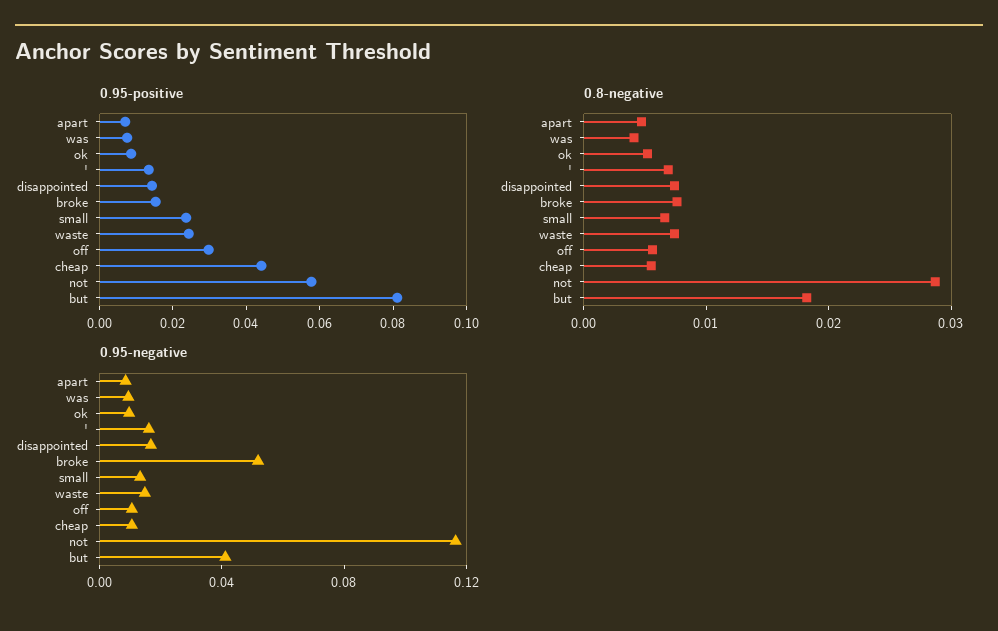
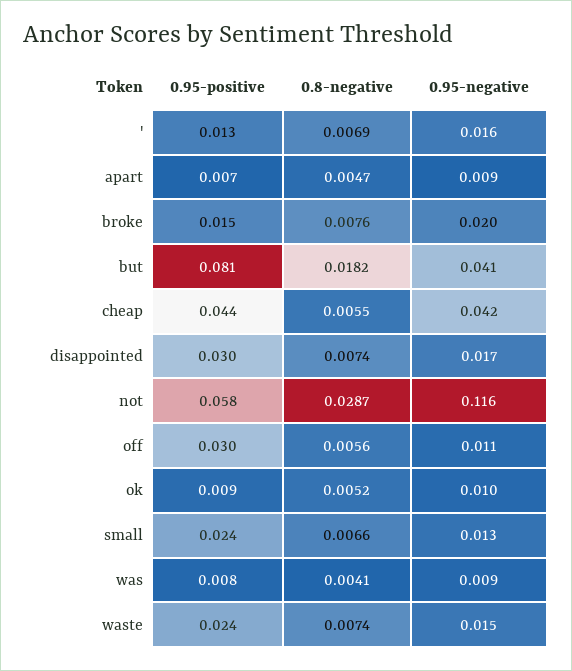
0.95-positive, disappointed: 0.015 -> 0.03
0.95-negative, broke: 0.05 -> 0.02
0.95-negative, cheap: 0.01 -> 0.042

